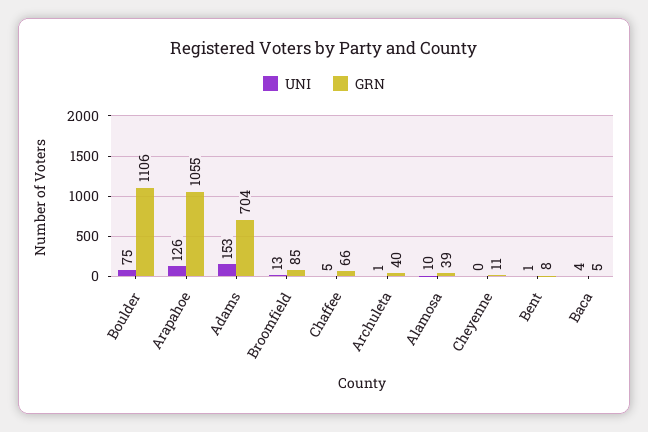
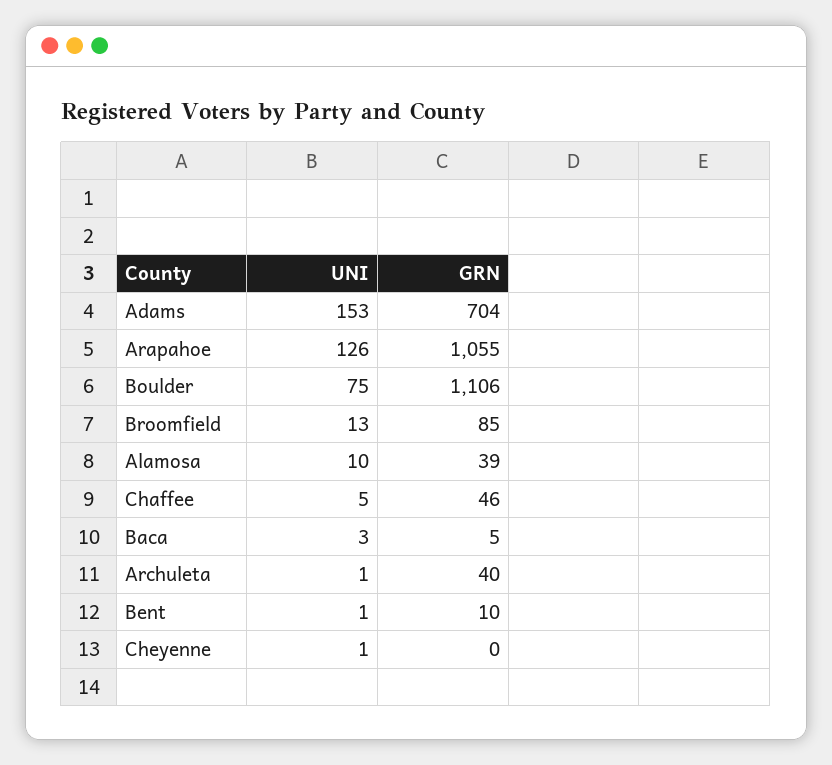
GRN, Chaffee: 66 -> 46
UNI, Cheyenne: 0 -> 1
GRN, Cheyenne: 11 -> 0
GRN, Bent: 8 -> 10
UNI, Baca: 4 -> 3

